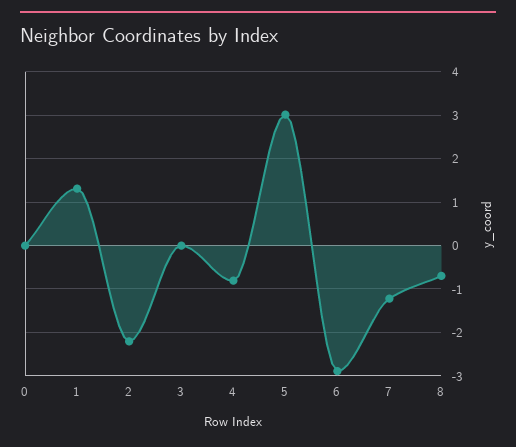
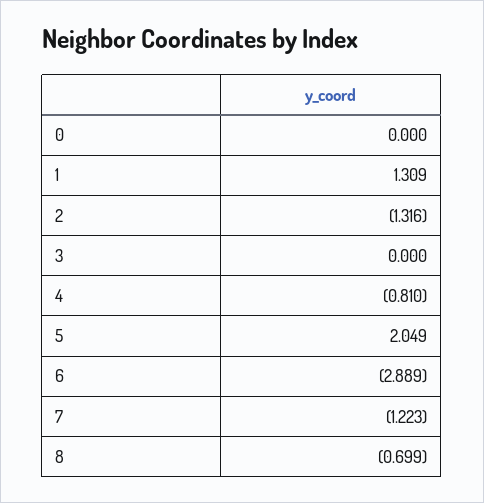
2: -2.2 -> -1.316
5: 3 -> 2.049

